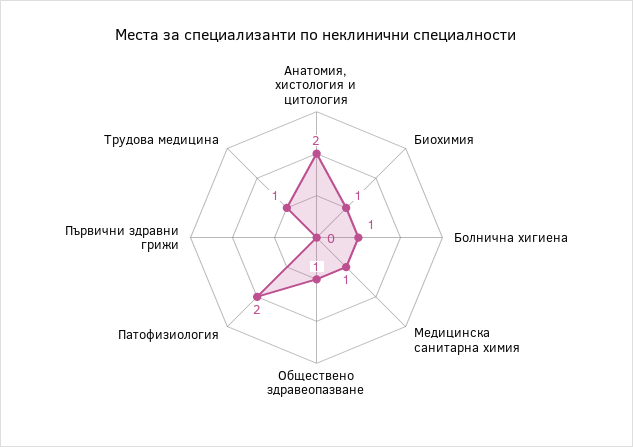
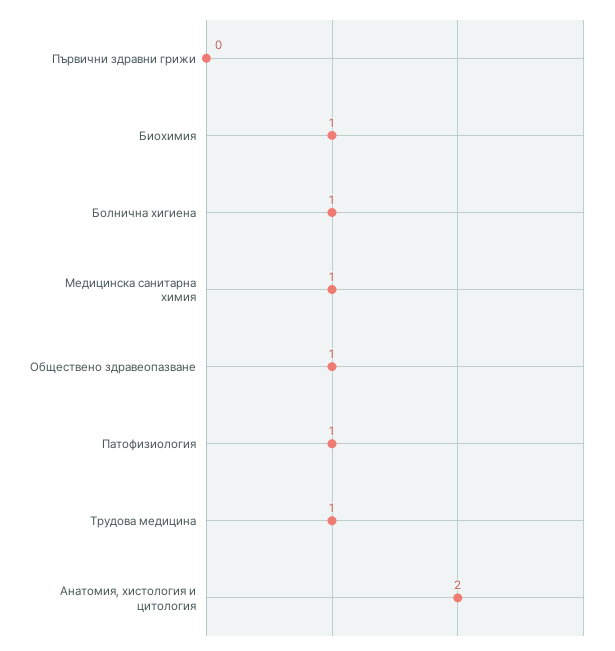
Патофизиология: 2 -> 1

